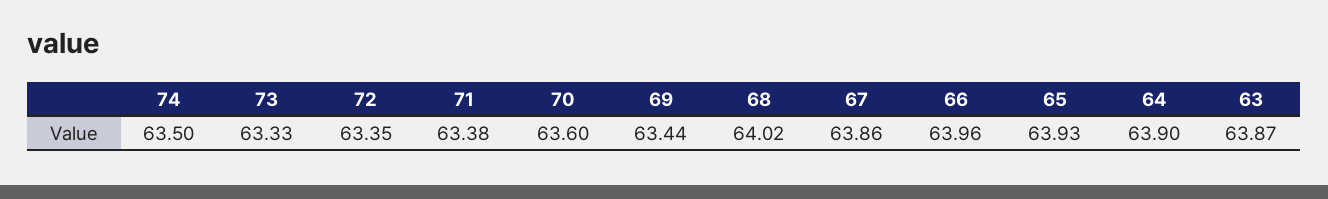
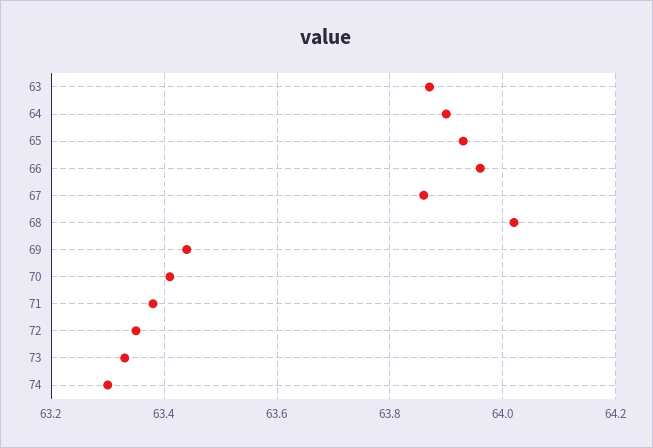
74: 63.5 -> 63.3
70: 63.6 -> 63.4

